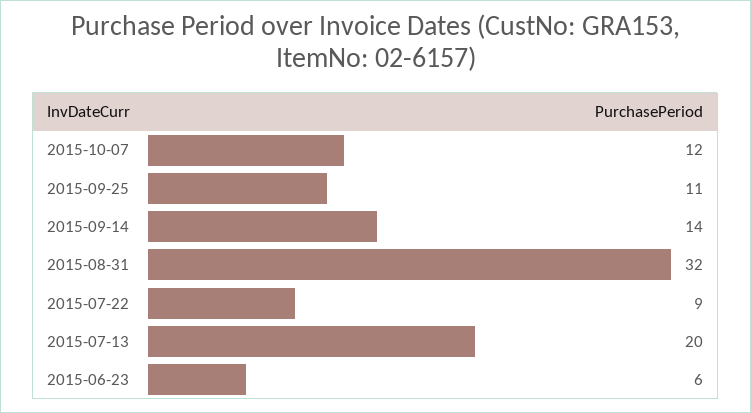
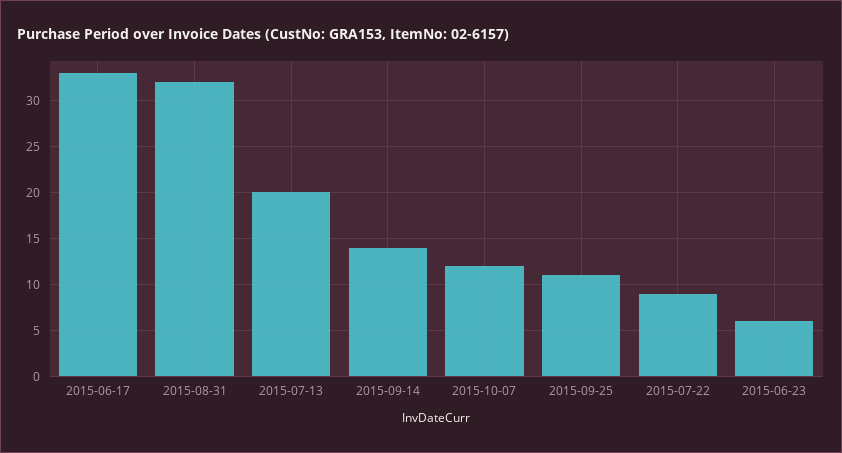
2015-06-17: none -> 33

